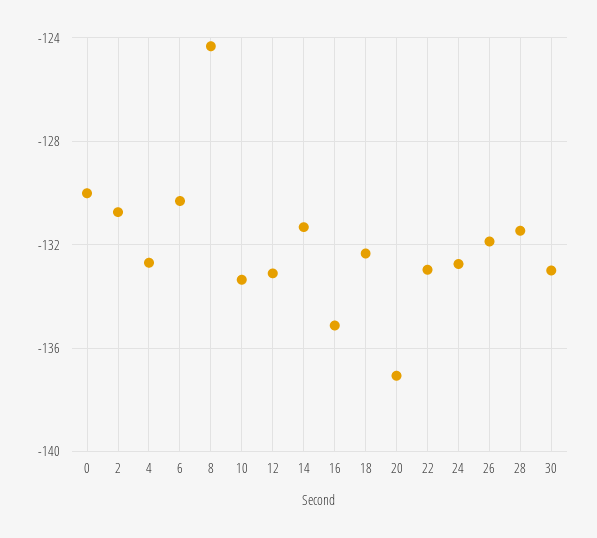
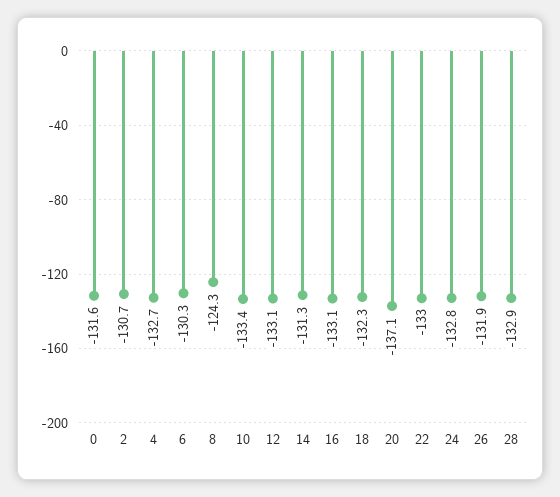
0: -130 -> -131.6
16: -135 -> -133.1
28: -131.5 -> -132.9
30: -133 -> none

